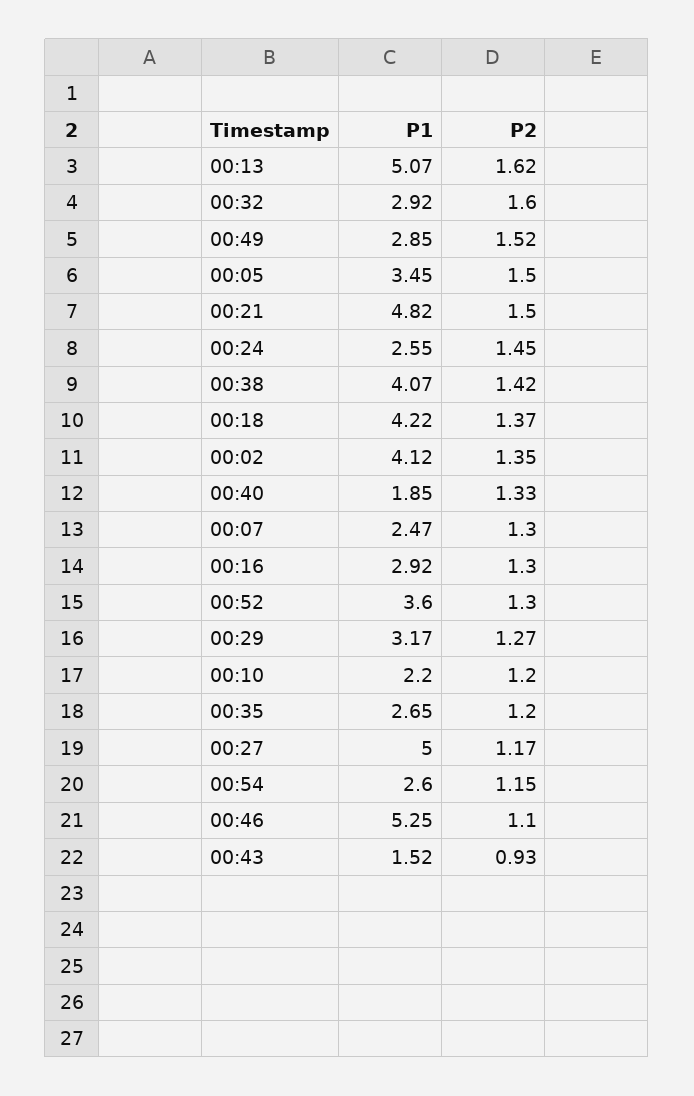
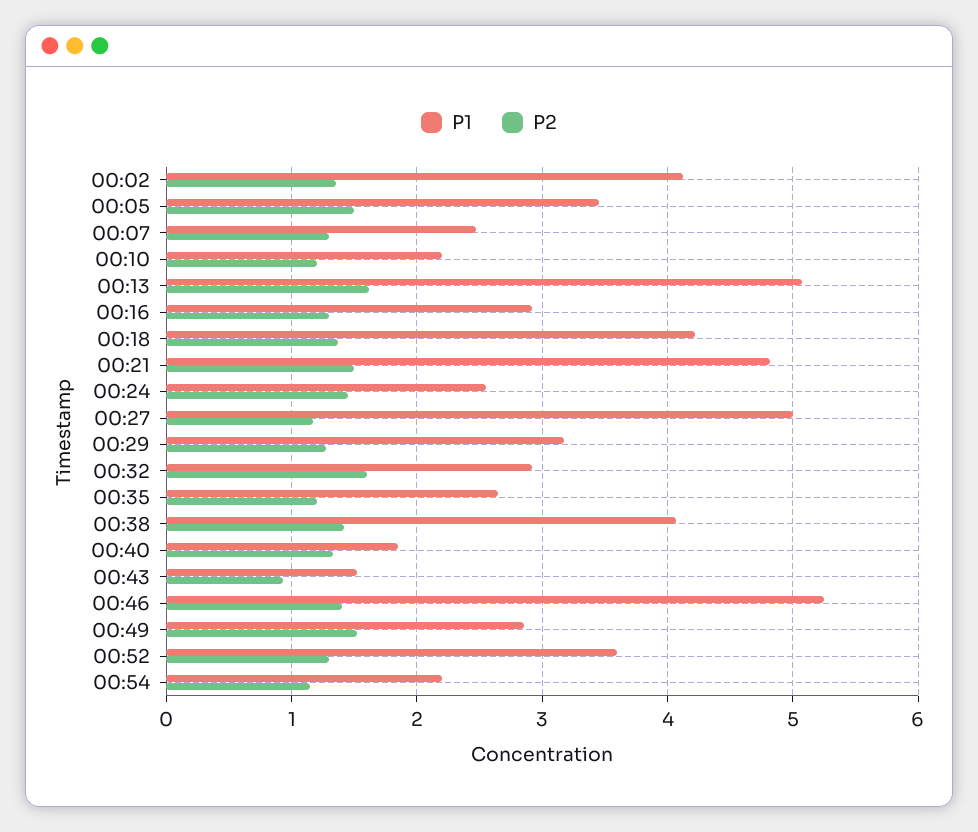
P1, 00:54: 2.6 -> 2.2
P2, 00:46: 1.1 -> 1.4

